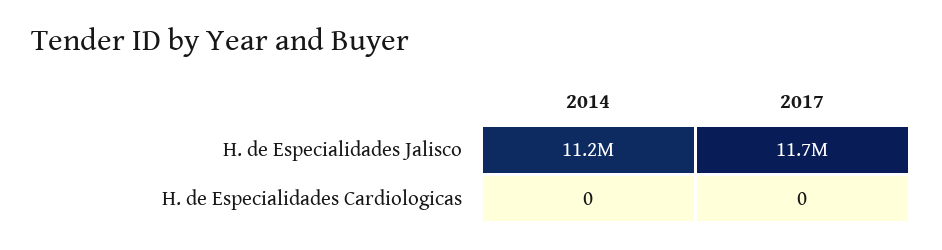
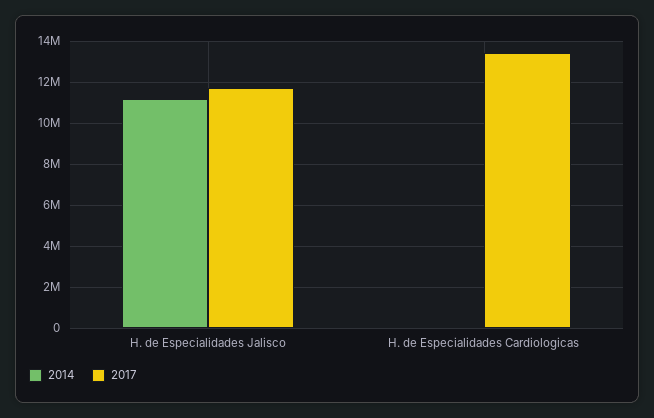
2017, H. de Especialidades Cardiologicas: 0 -> 13500000

